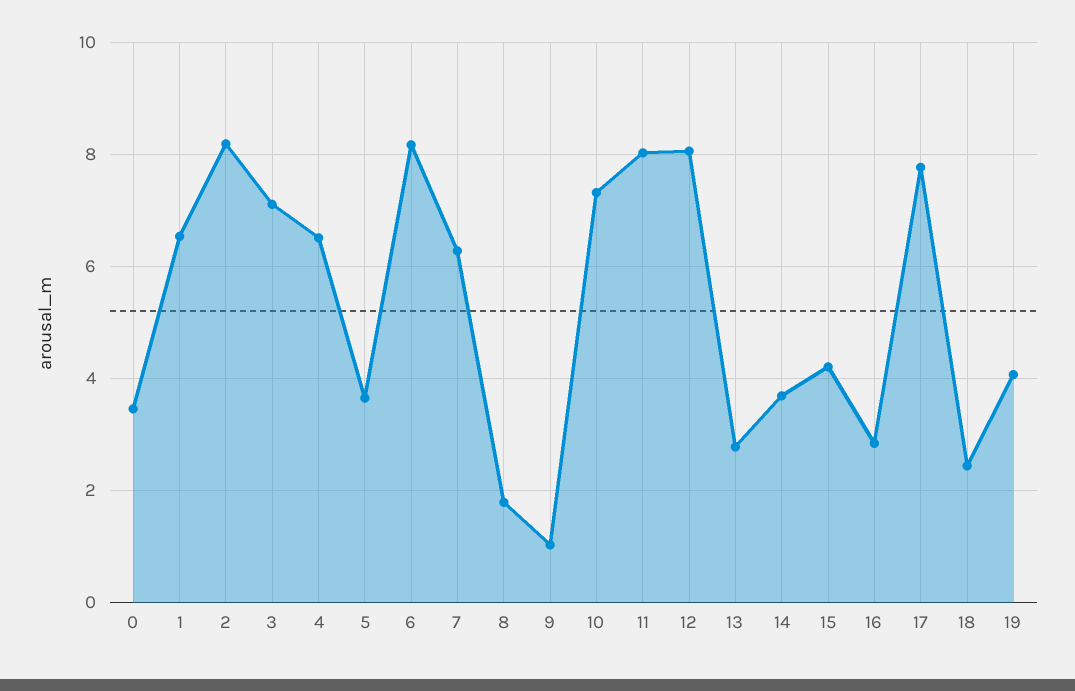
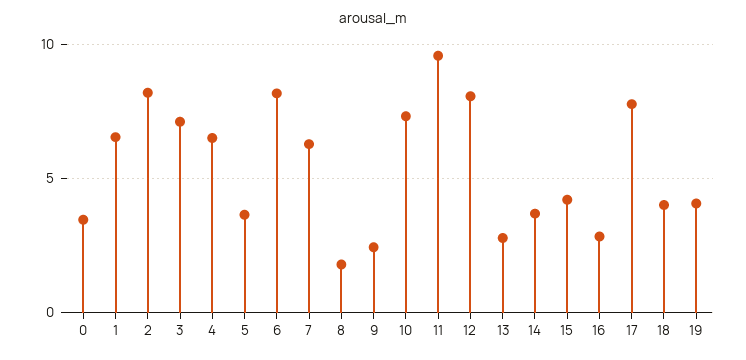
9: 1 -> 2.5
11: 8 -> 9.5
18: 2.4 -> 4

